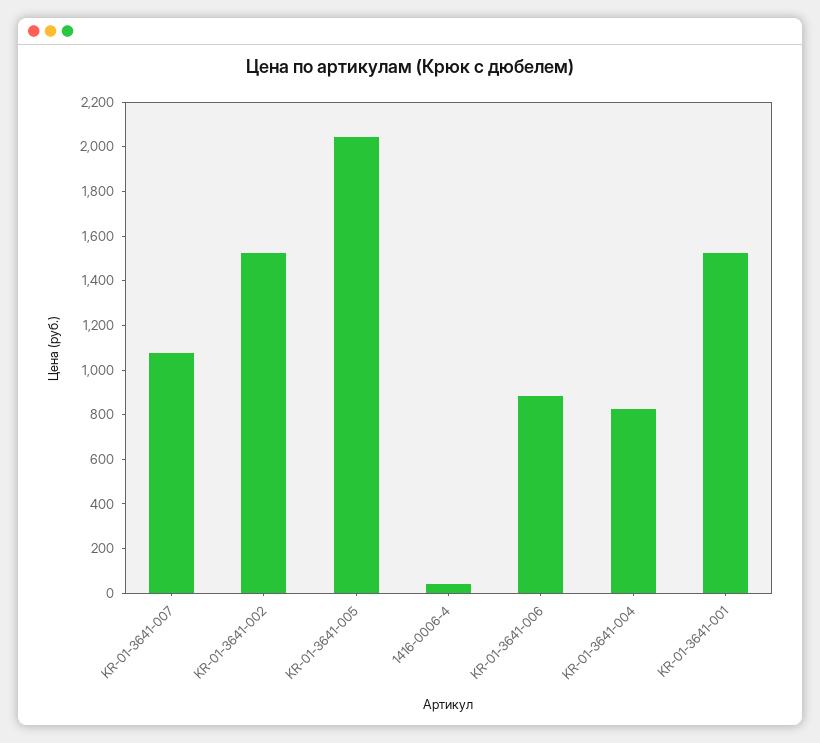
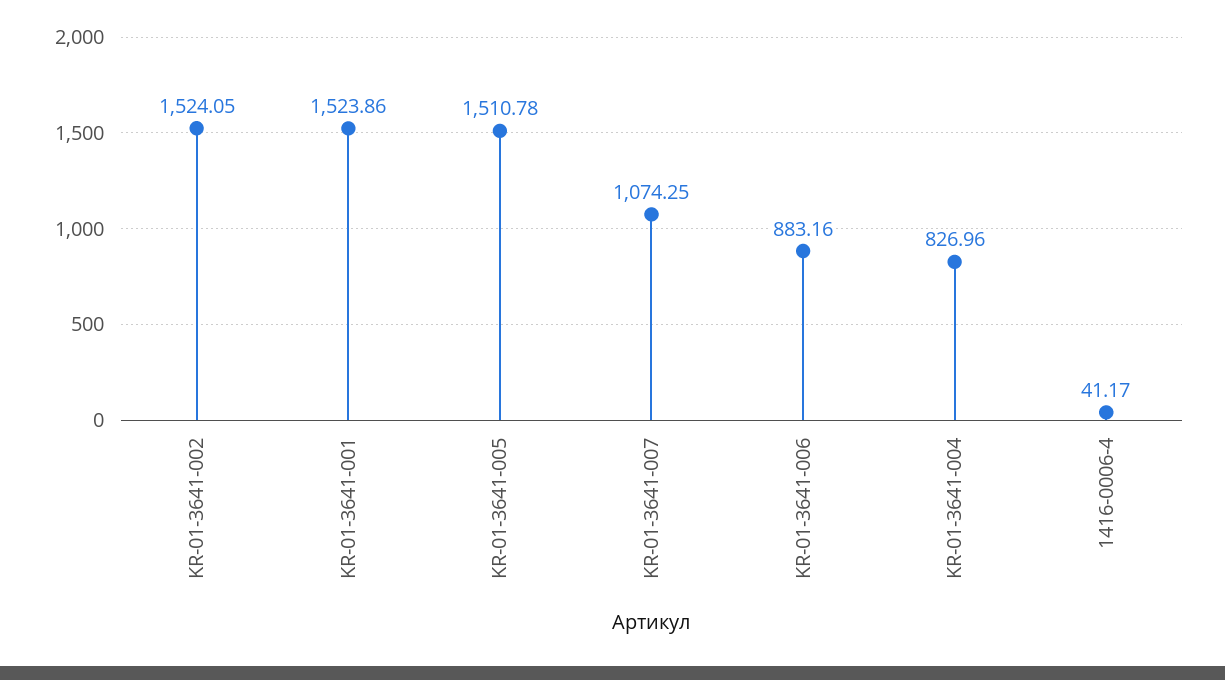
KR-01-3641-005: 2050 -> 1510.78

